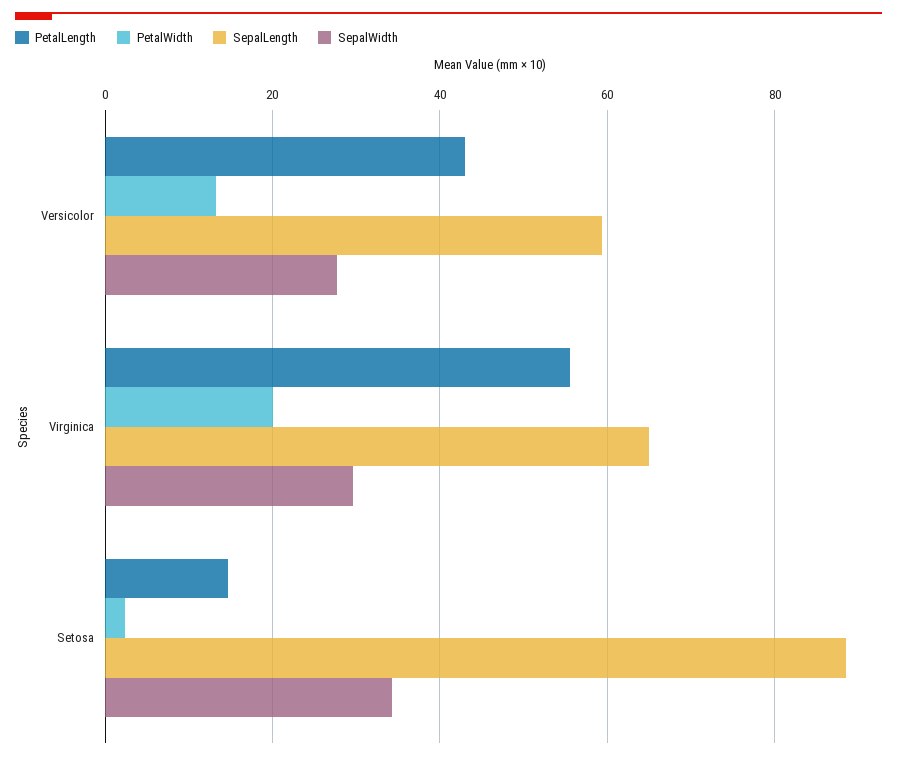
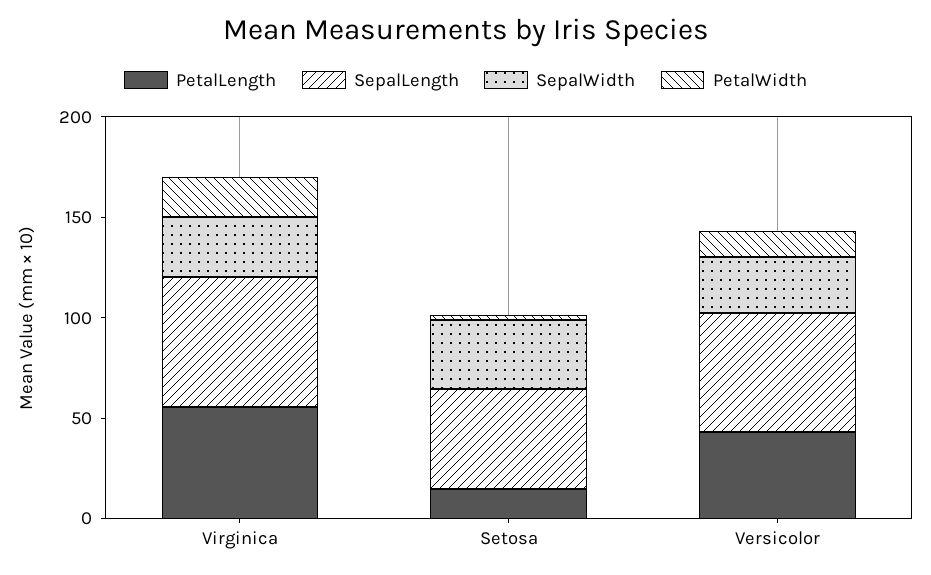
SepalLength, Setosa: 88 -> 50

